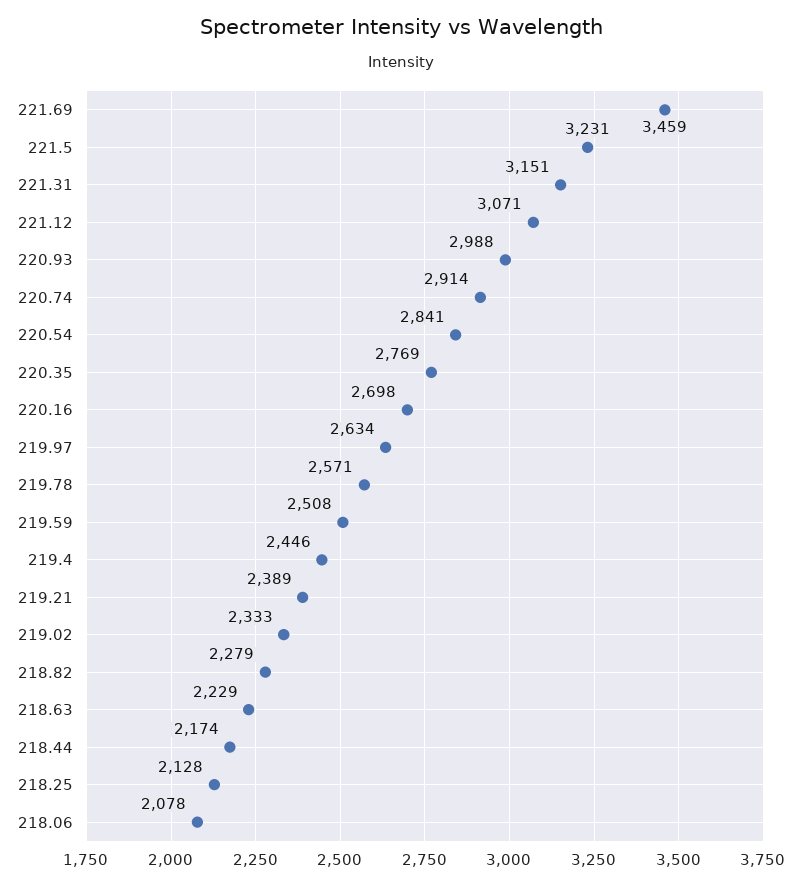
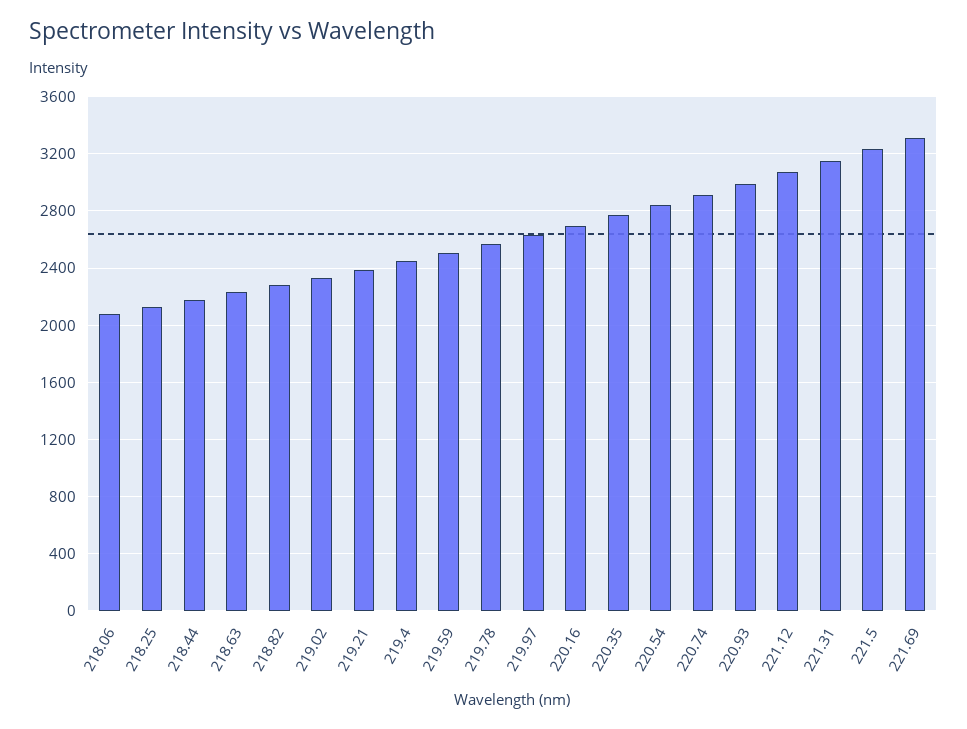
221.69: 3459 -> 3300

